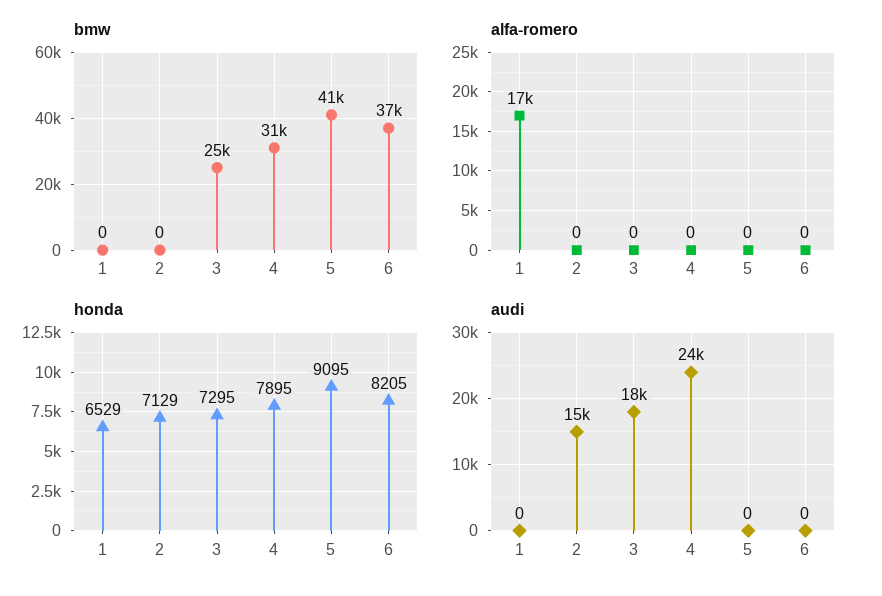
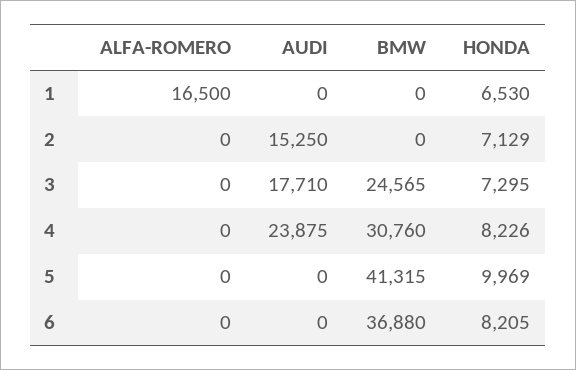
honda, 1: 6529 -> 6530
honda, 4: 7895 -> 8226
honda, 5: 9095 -> 9969

